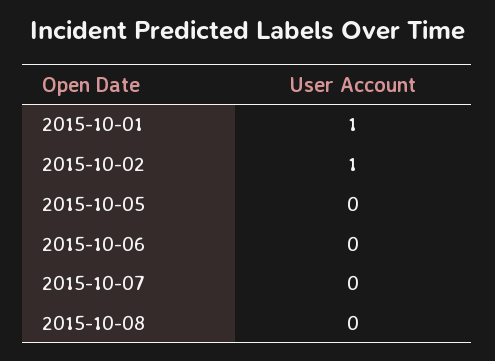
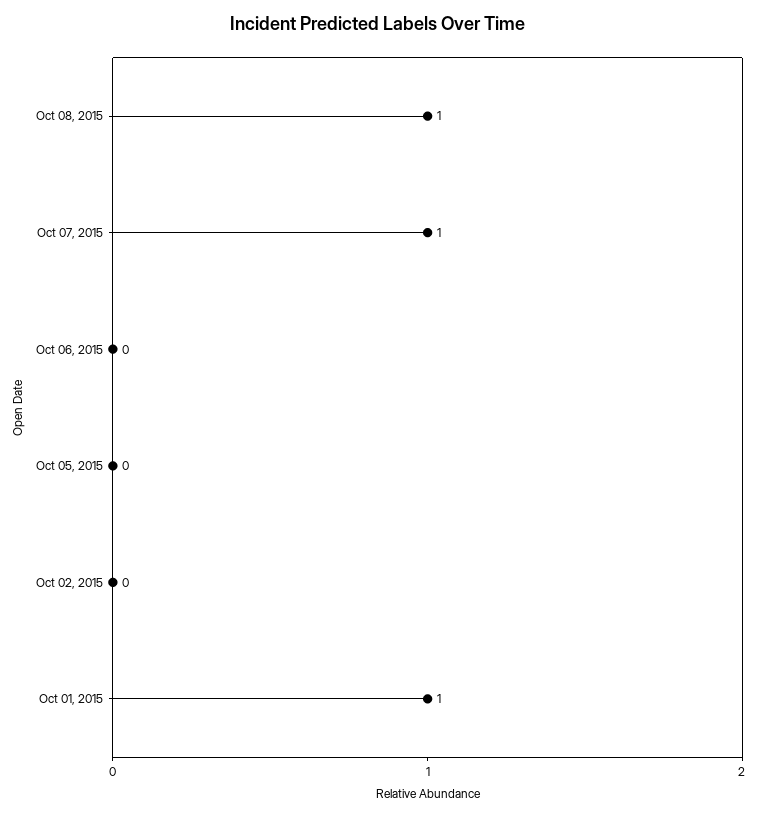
2015-10-02: 1 -> 0
2015-10-07: 0 -> 1
2015-10-08: 0 -> 1

